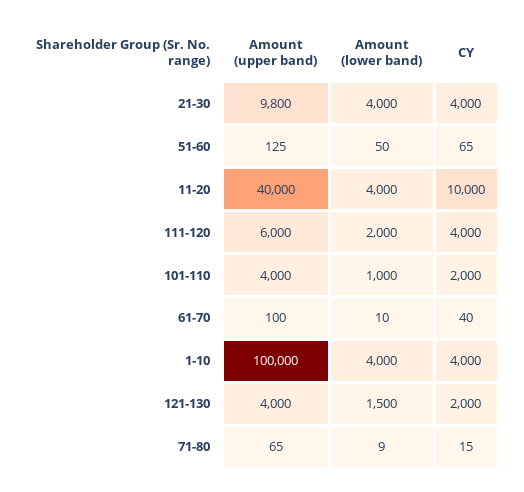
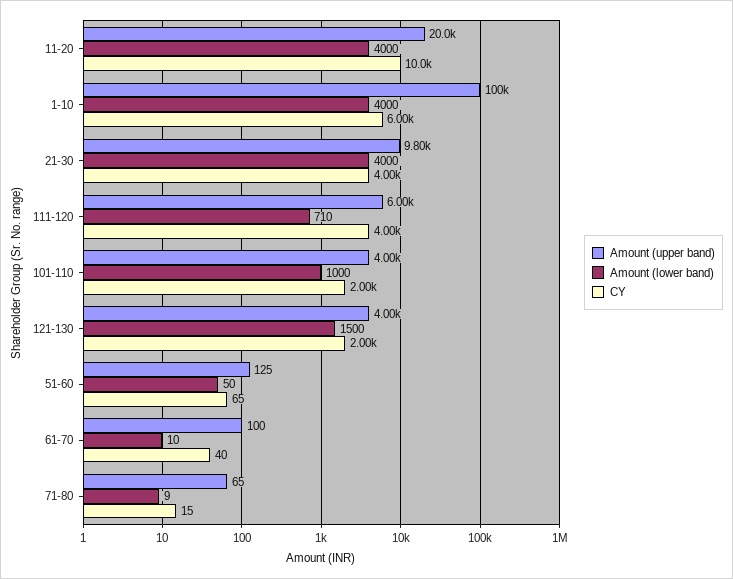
Amount (upper band), 11-20: 40000 -> 20000
Amount (lower band), 111-120: 2000 -> 710
CY, 1-10: 4000 -> 6000

